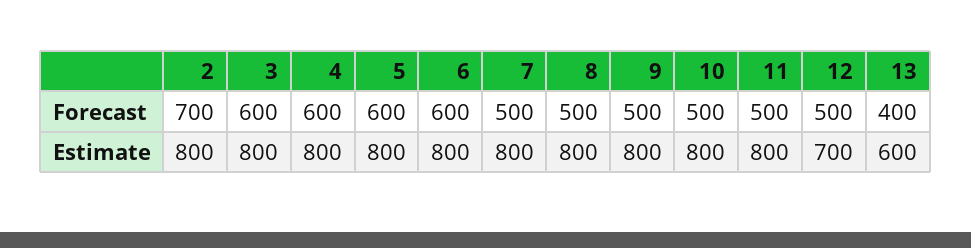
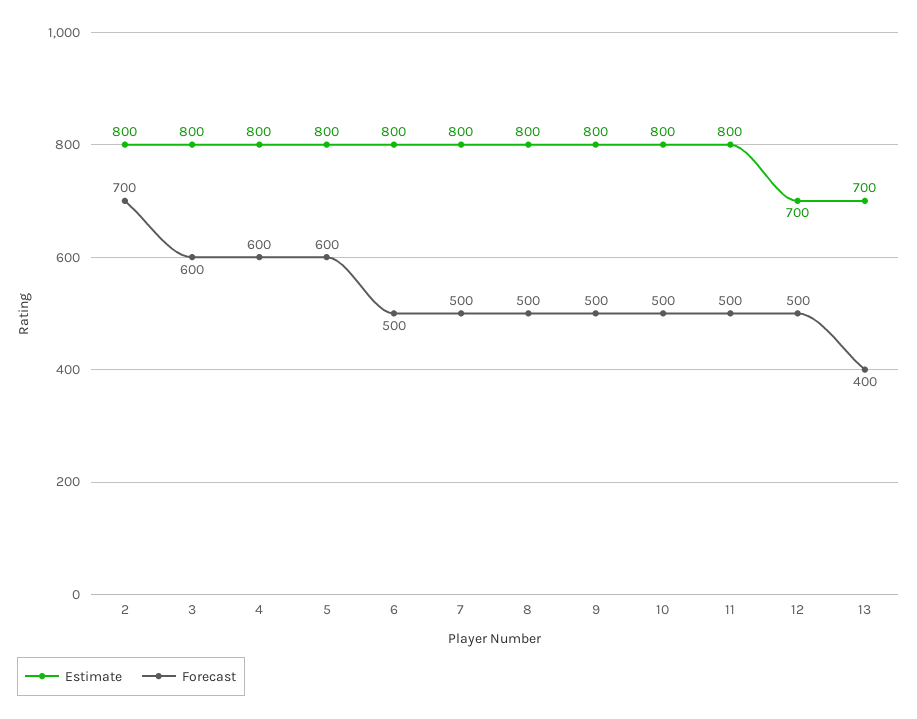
Forecast, 6: 600 -> 500
Estimate, 13: 600 -> 700

